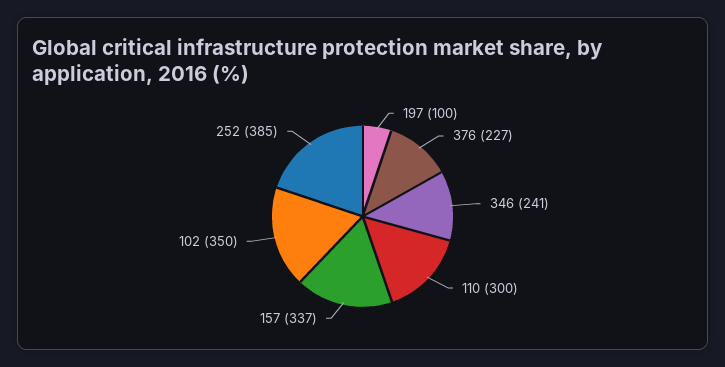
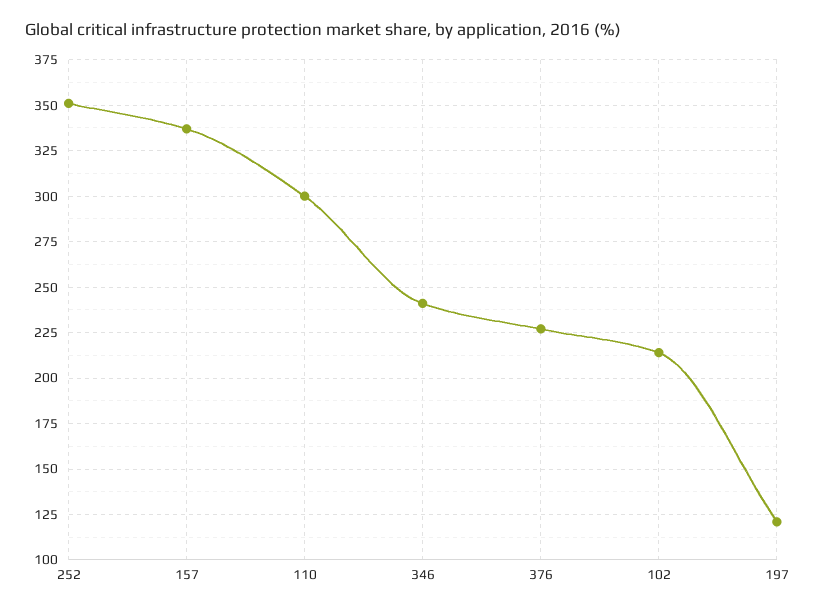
197: 100 -> 120
102: 350 -> 215
252: 385 -> 350

